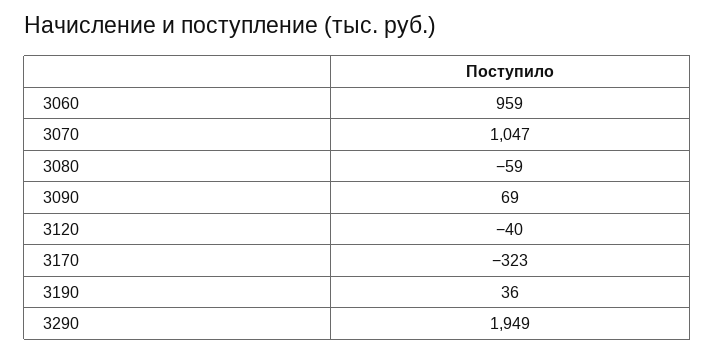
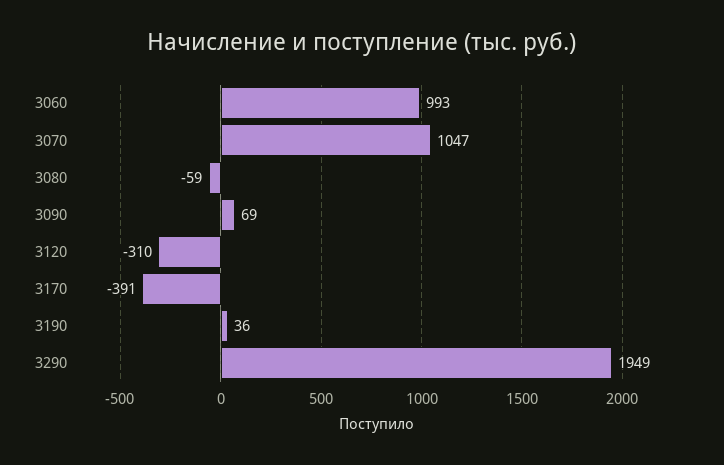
3060: 959 -> 993
3120: -40 -> -310
3170: -323 -> -391

